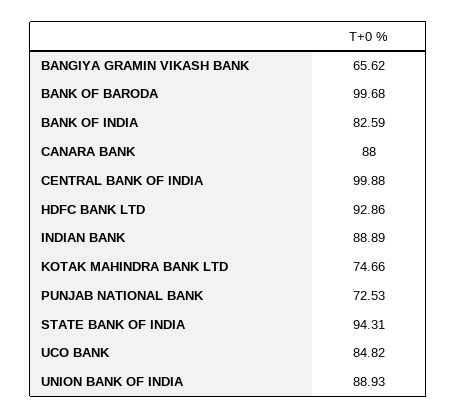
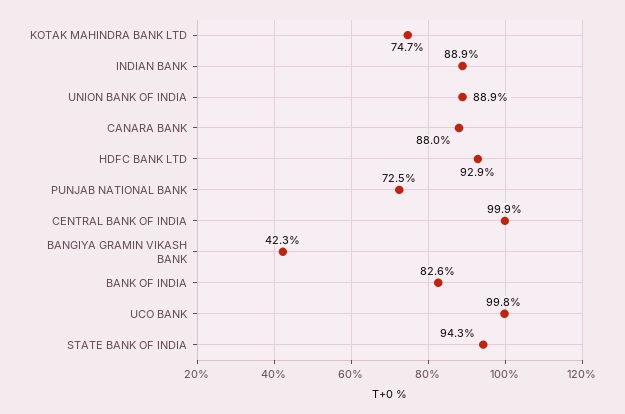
BANGIYA GRAMIN VIKASH BANK: 65.62 -> 42.3
BANK OF BARODA: 99.68 -> none
UCO BANK: 84.82 -> 99.8

